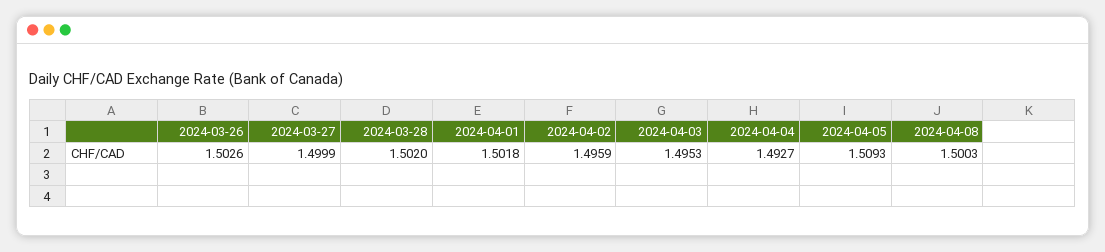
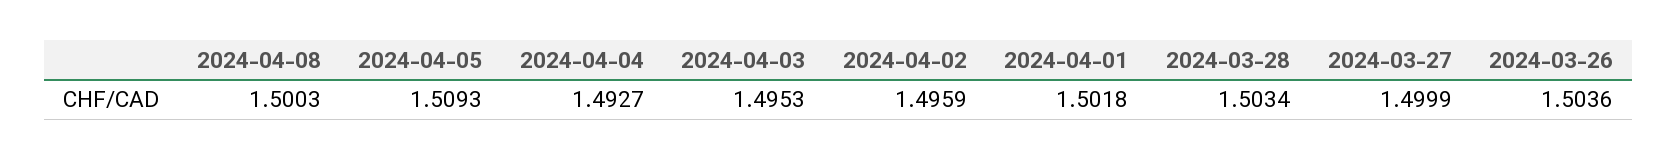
2024-03-26: 1.5026 -> 1.5036
2024-03-28: 1.502 -> 1.5034

